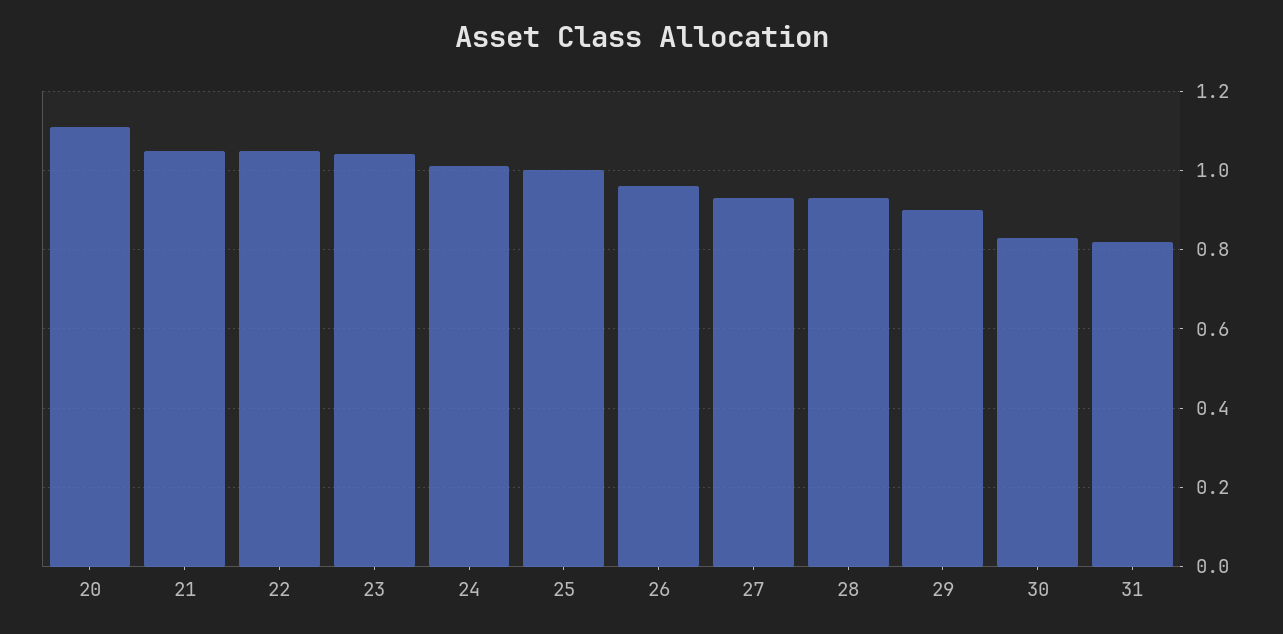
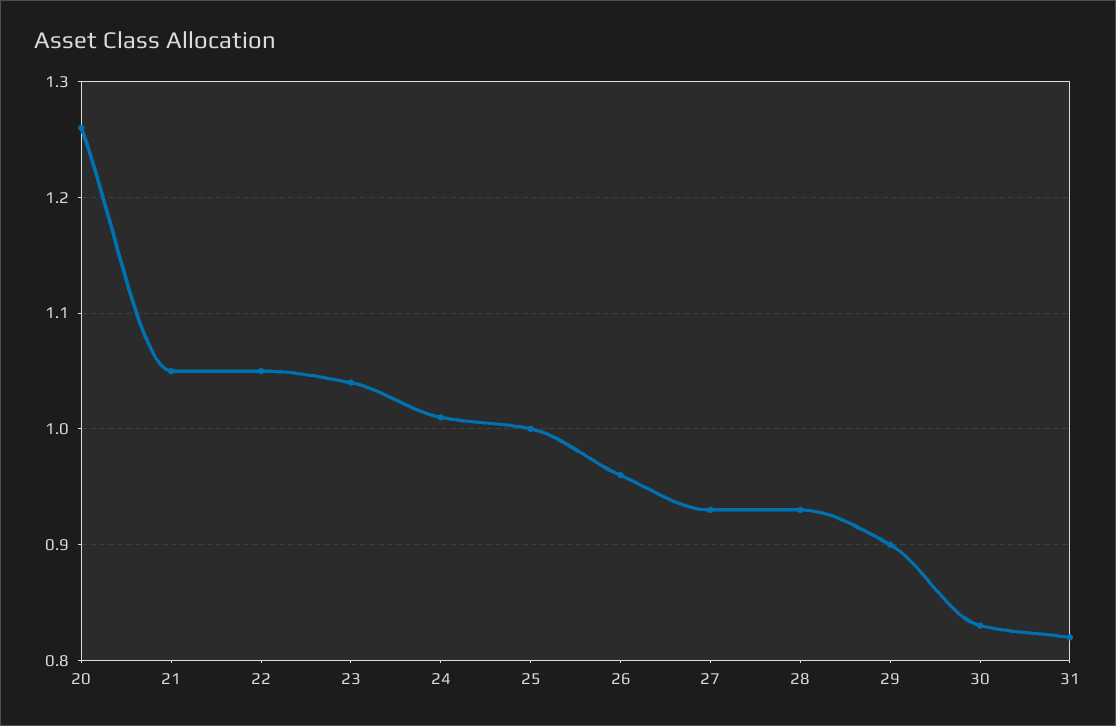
20: 1.1 -> 1.26

